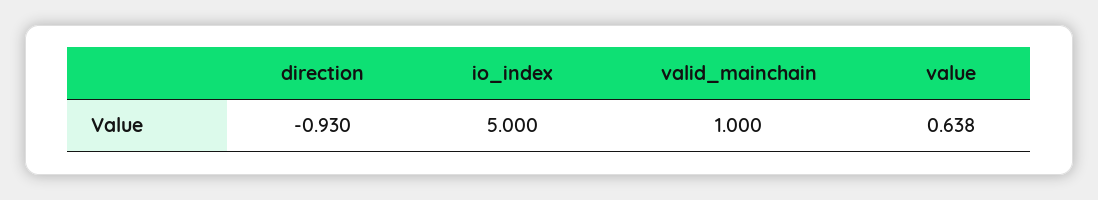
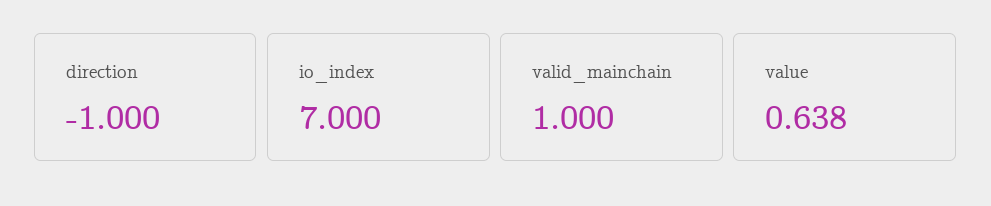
direction: -0.93 -> -1
io_index: 5 -> 7

